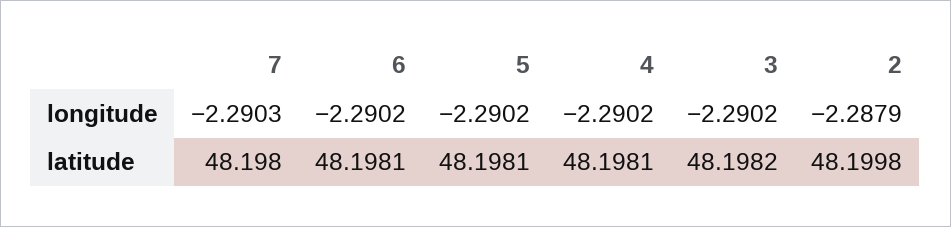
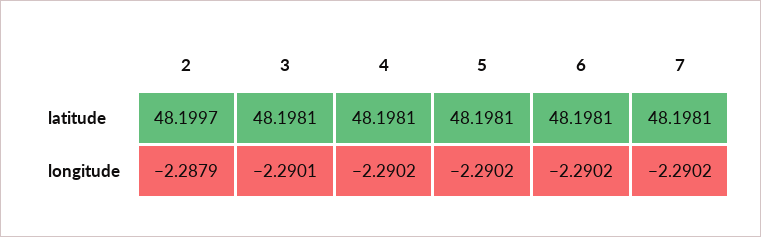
7, longitude: -2.2903 -> -2.2902
3, longitude: -2.2902 -> -2.2901
7, latitude: 48.198 -> 48.1981
3, latitude: 48.1982 -> 48.1981
2, latitude: 48.1998 -> 48.1997

